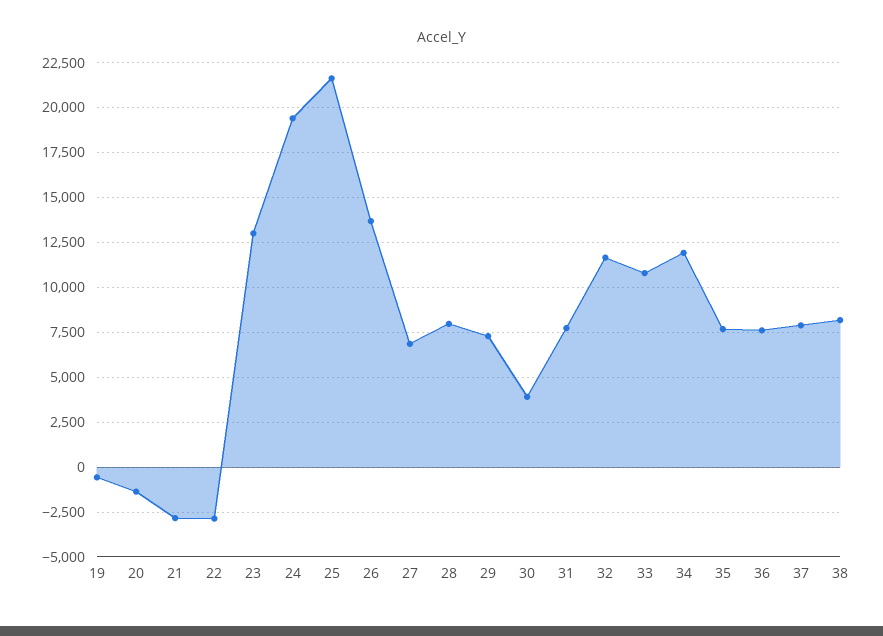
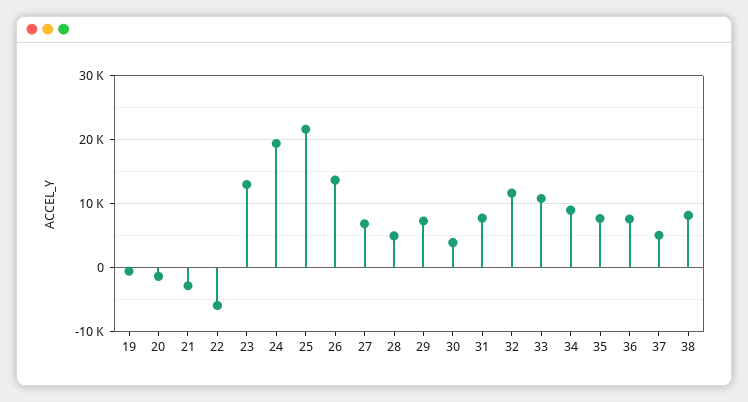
22: -3000 -> -6000
28: 8000 -> 5000
34: 12000 -> 9000
37: 8000 -> 5000

